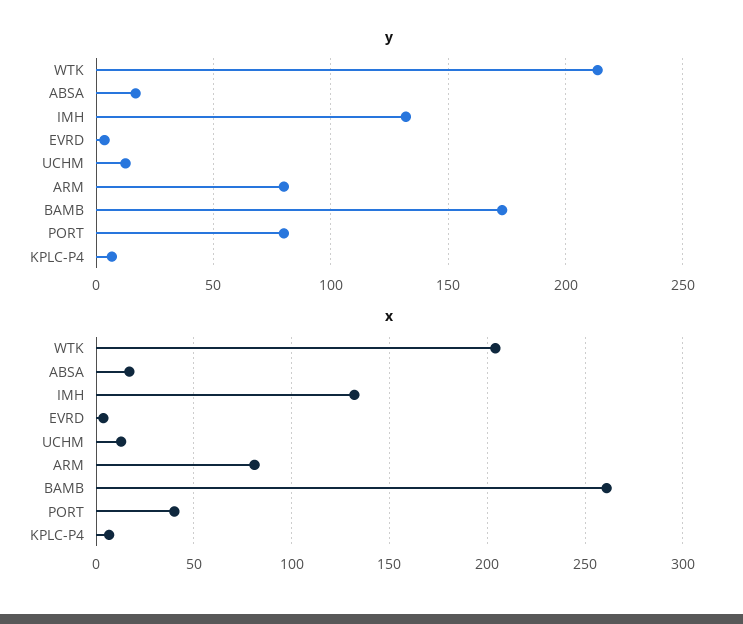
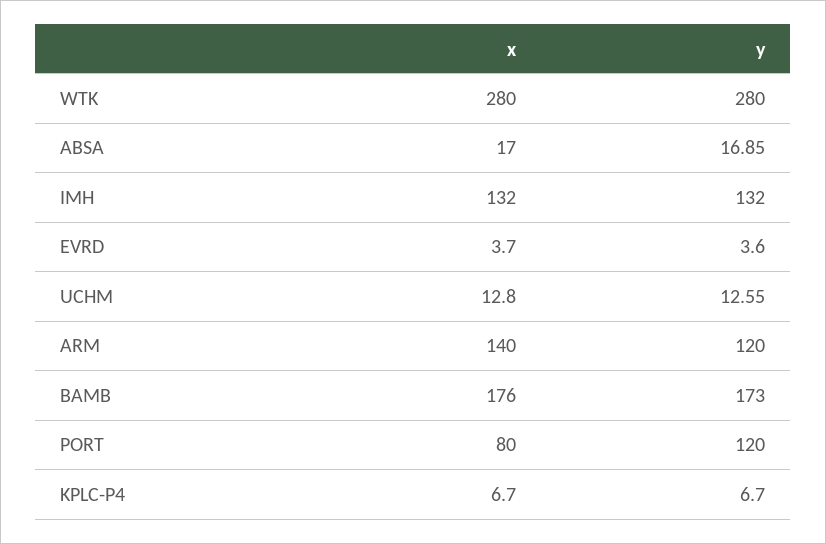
y, WTK: 215 -> 280
y, ARM: 80 -> 120
y, PORT: 80 -> 120
x, WTK: 205 -> 280
x, ARM: 80 -> 140
x, BAMB: 260 -> 176
x, PORT: 40 -> 80

